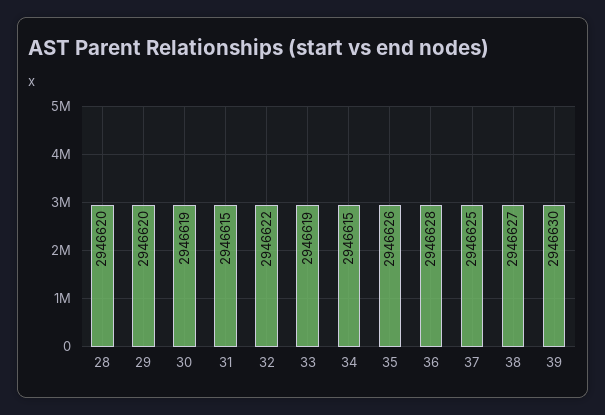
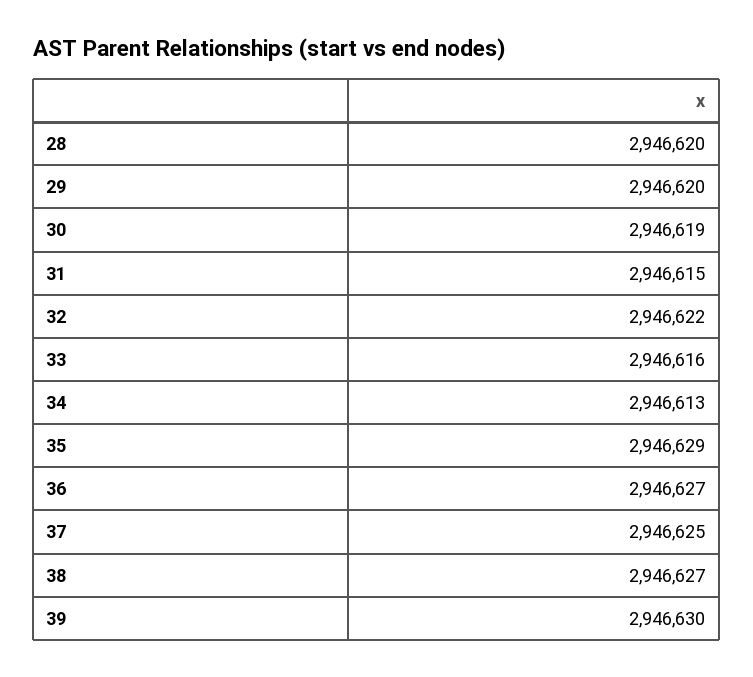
33: 2946619 -> 2946616
34: 2946615 -> 2946613
35: 2946626 -> 2946629
36: 2946628 -> 2946627

